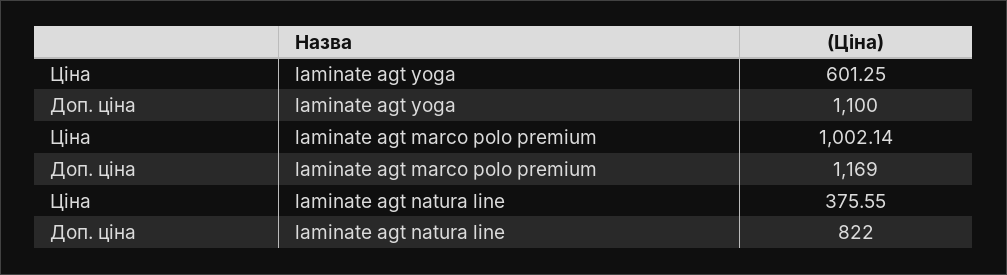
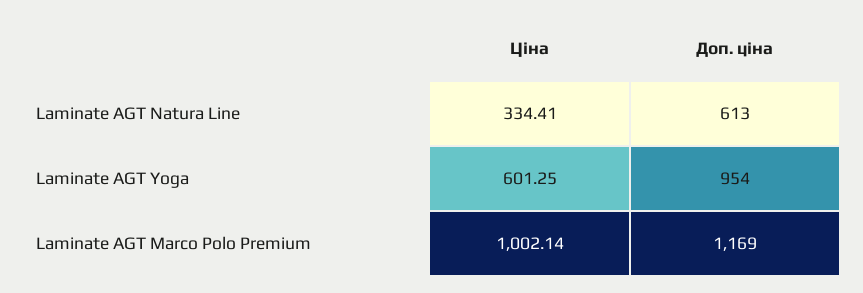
Доп. ціна, laminate agt yoga: 1100 -> 954
Ціна, laminate agt natura line: 375.55 -> 334.41
Доп. ціна, laminate agt natura line: 822 -> 613

